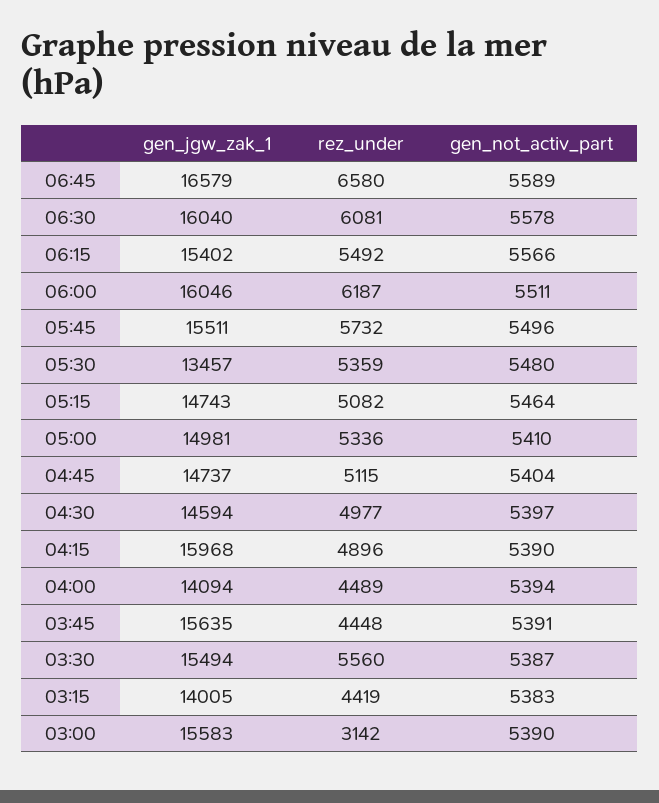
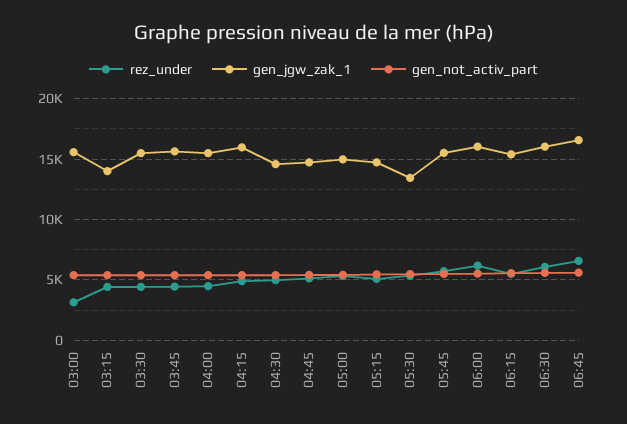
gen_jgw_zak_1, 04:00: 14094 -> 15500
rez_under, 03:30: 5560 -> 4500

